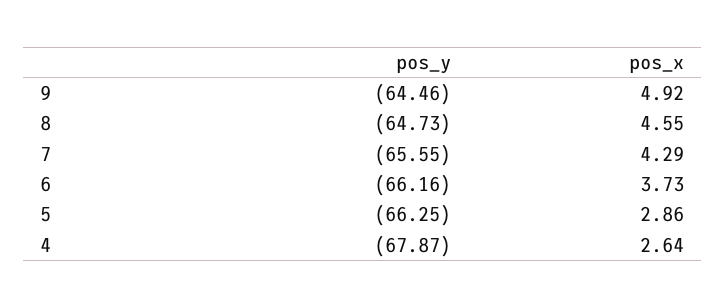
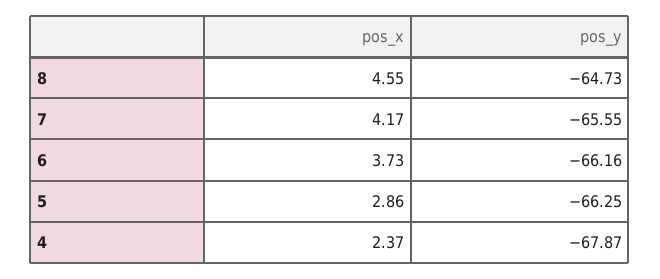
pos_y, 9: -64.46 -> none
pos_x, 9: 4.92 -> none
pos_x, 7: 4.29 -> 4.17
pos_x, 4: 2.64 -> 2.37

